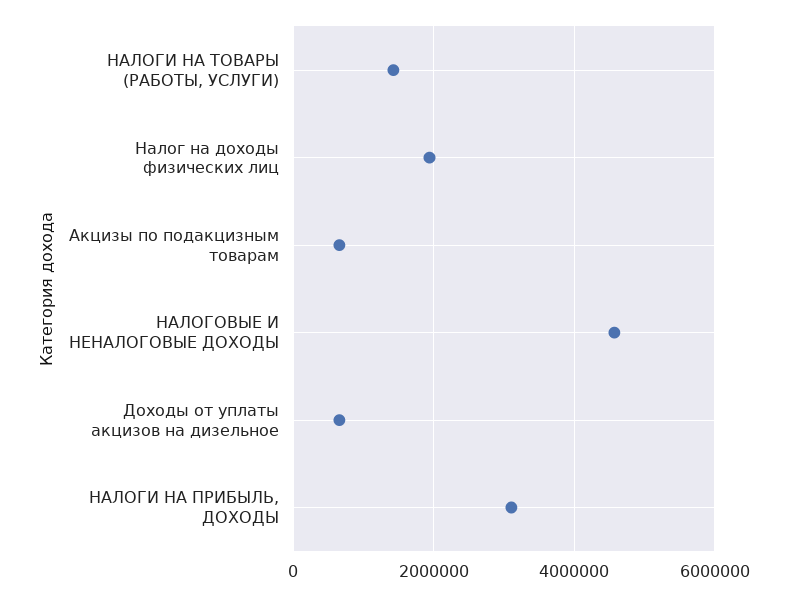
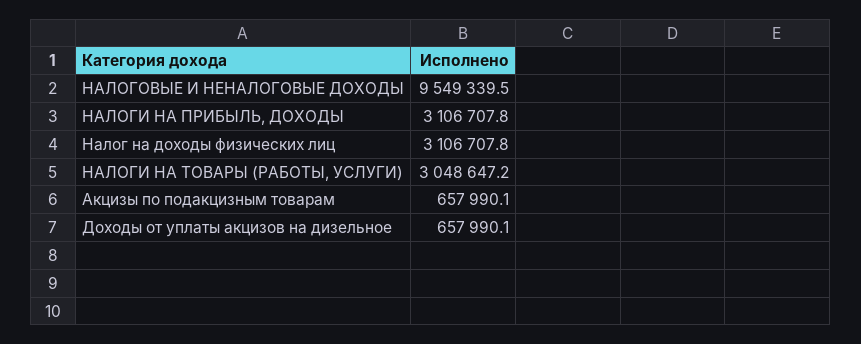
НАЛОГИ НА ТОВАРЫ (РАБОТЫ, УСЛУГИ): 1400000 -> 3048647.2
Налог на доходы физических лиц: 2000000 -> 3106707.8
НАЛОГОВЫЕ И НЕНАЛОГОВЫЕ ДОХОДЫ: 4600000 -> 9549339.5

